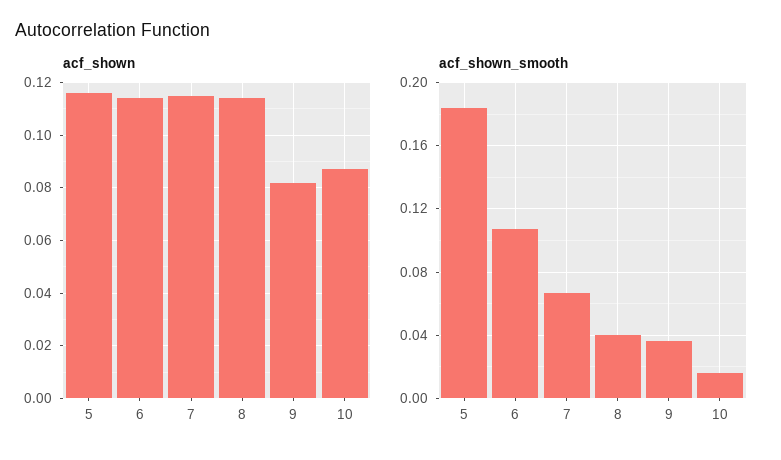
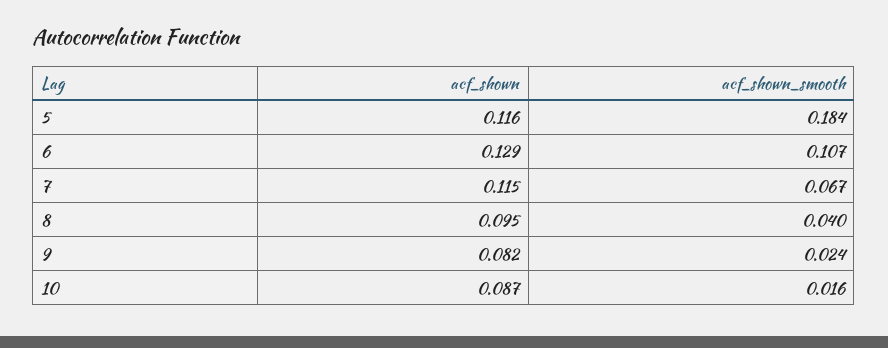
acf_shown, 6: 0.115 -> 0.129
acf_shown, 8: 0.115 -> 0.095
acf_shown_smooth, 9: 0.035 -> 0.024

